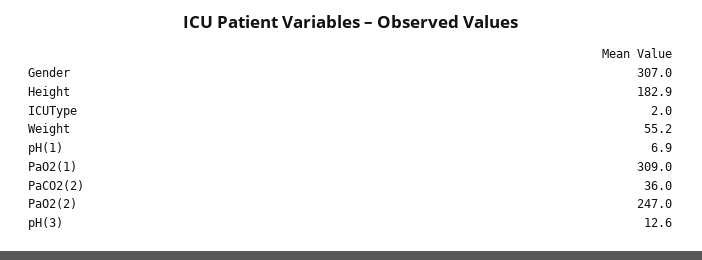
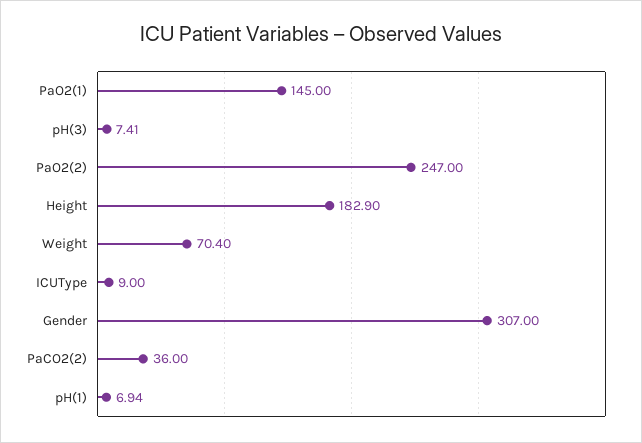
ICUType: 2 -> 9
Weight: 55.2 -> 70.4
PaO2(1): 309 -> 145
pH(3): 12.6 -> 7.41

